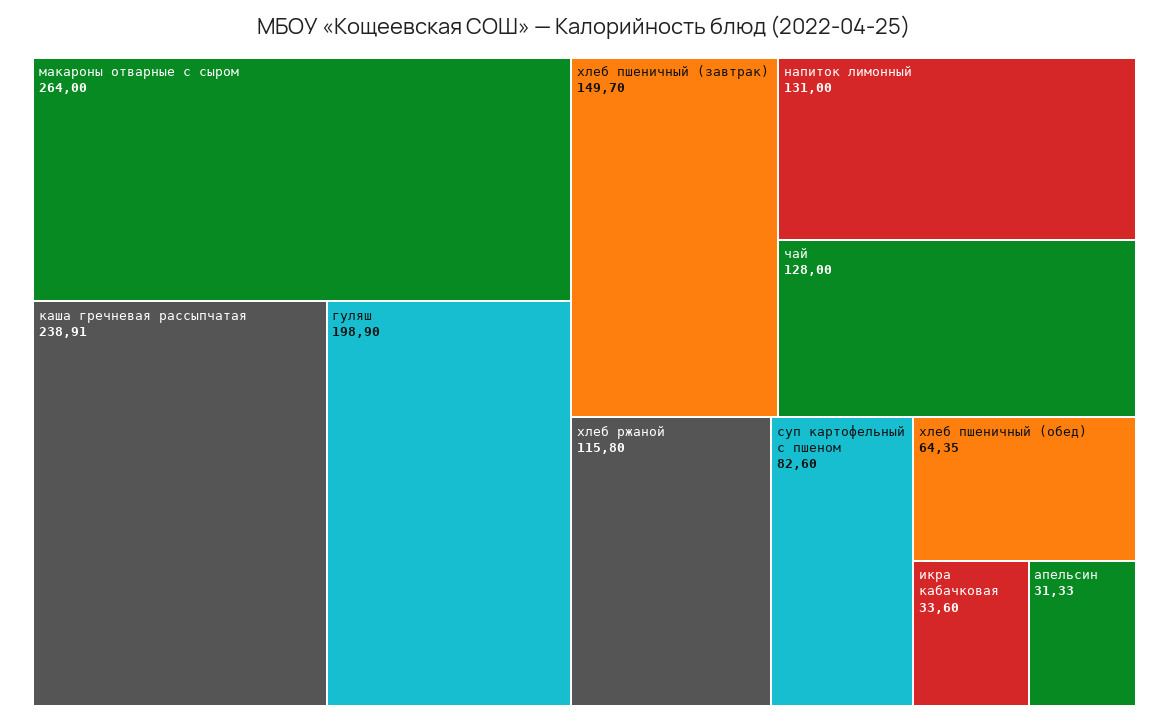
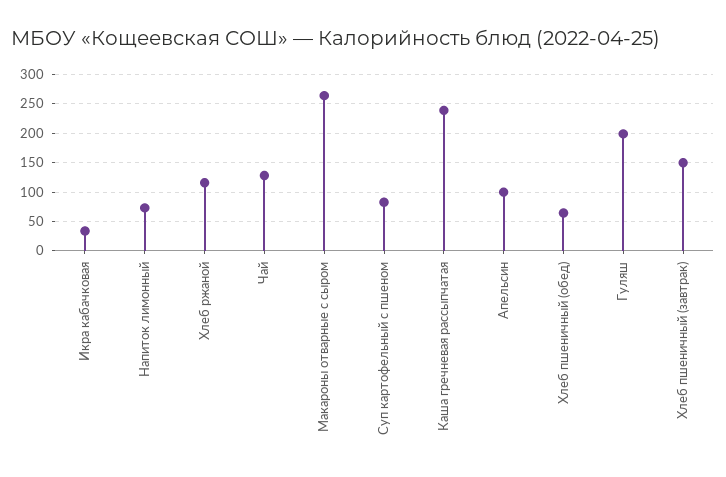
напиток лимонный: 131 -> 75
апельсин: 31.33 -> 100

